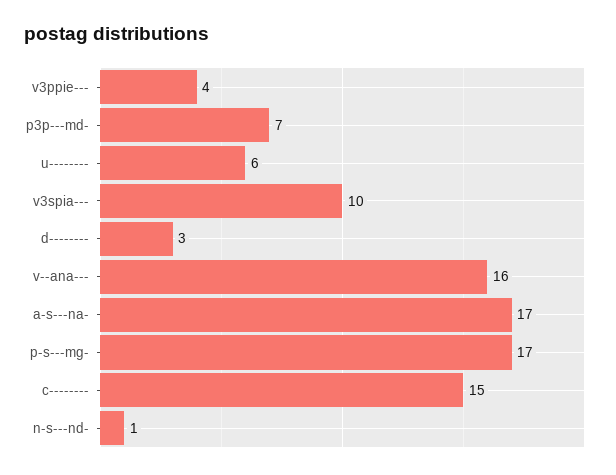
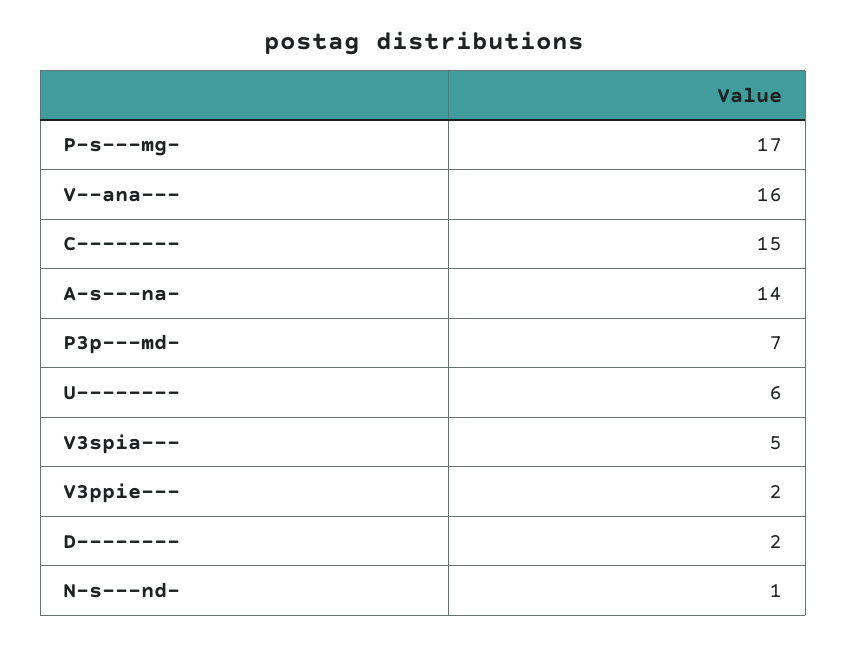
v3ppie---: 4 -> 2
v3spia---: 10 -> 5
d--------: 3 -> 2
a-s---na-: 17 -> 14

